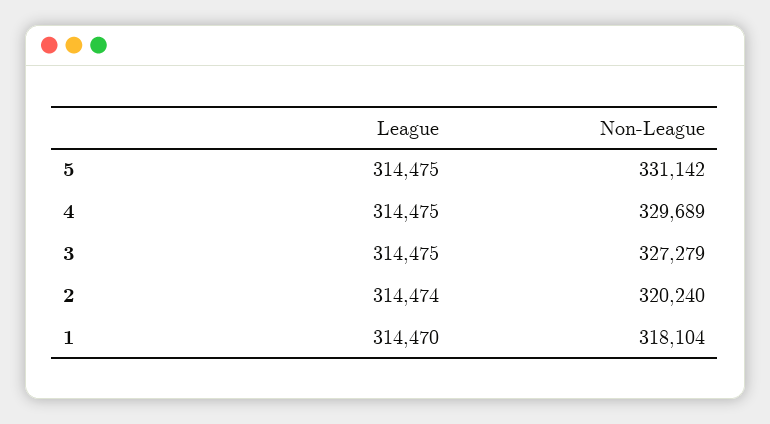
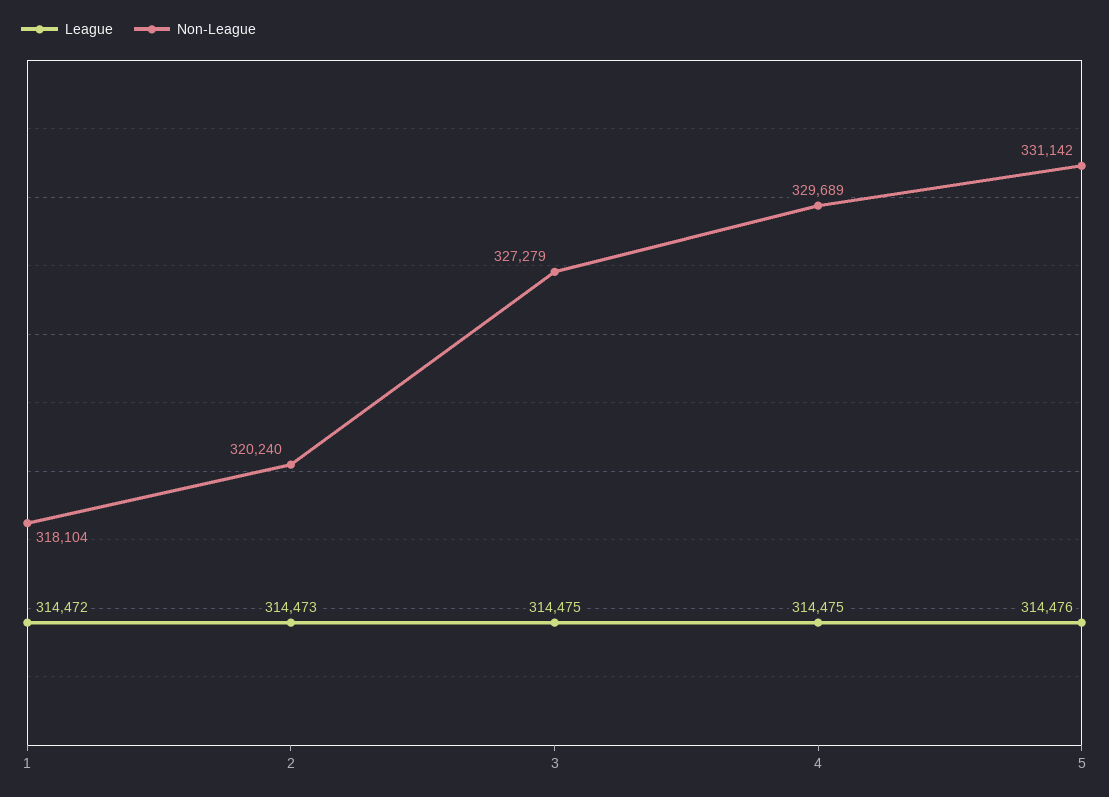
League, 5: 314475 -> 314476
League, 2: 314474 -> 314473
League, 1: 314470 -> 314472

